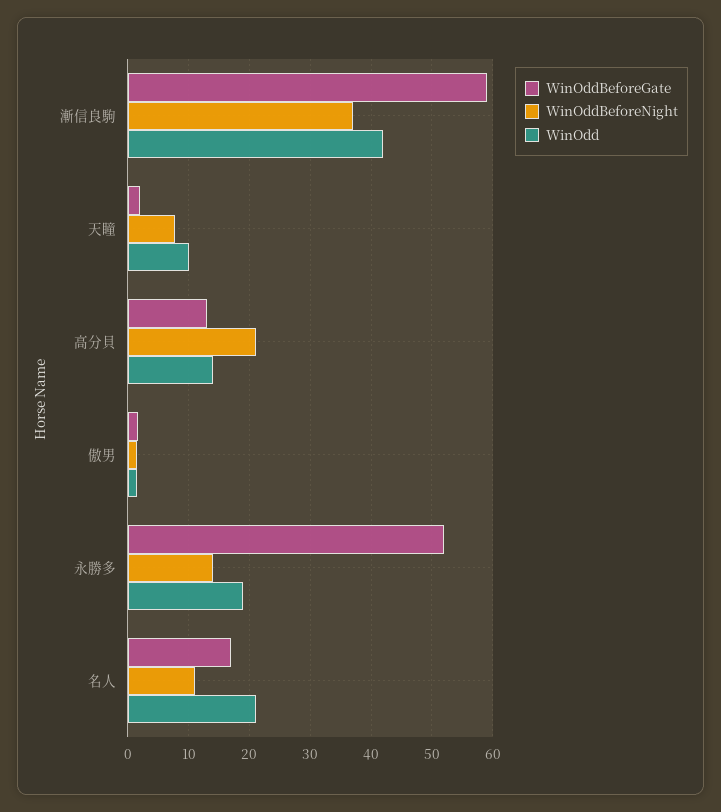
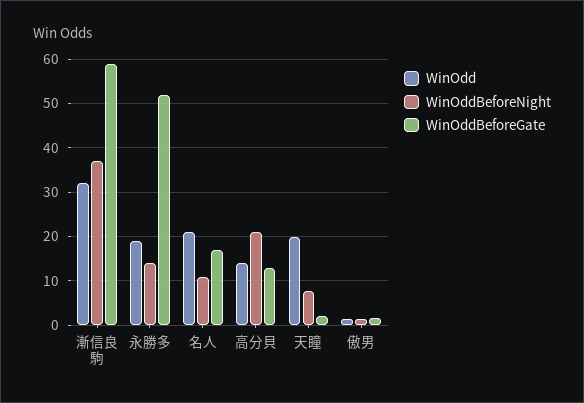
WinOdd, 漸信良駒: 42 -> 32
WinOdd, 天瞳: 10 -> 20

